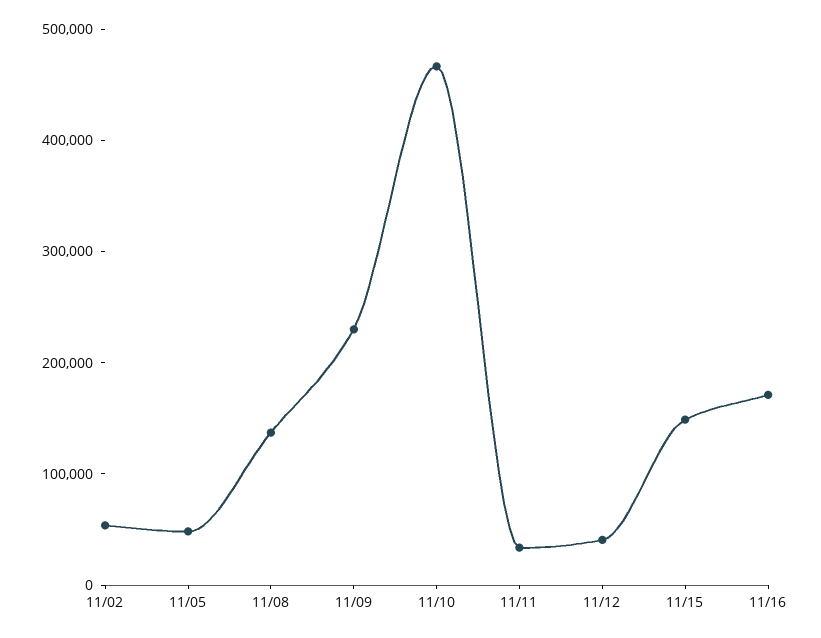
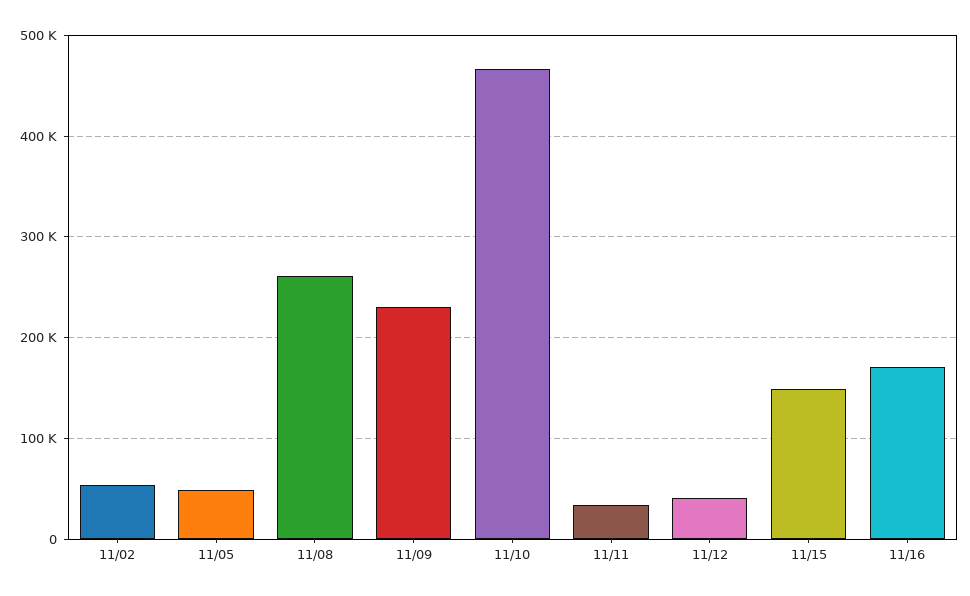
11/08: 140000 -> 260000

